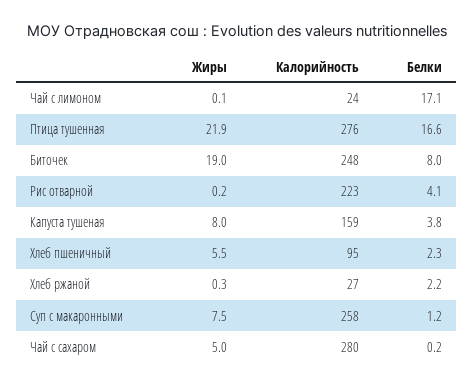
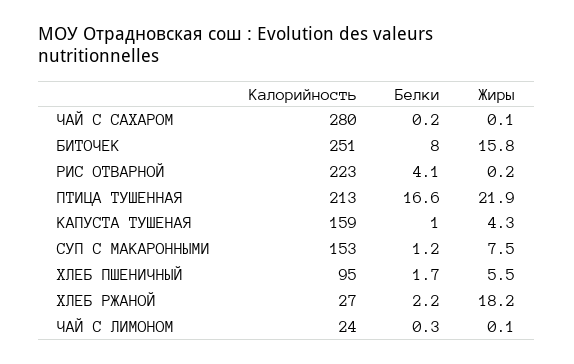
Белки, Чай с лимоном: 17.1 -> 0.3
Калорийность, Птица тушенная: 276 -> 213
Жиры, Биточек: 19 -> 15.8
Калорийность, Биточек: 248 -> 251
Жиры, Капуста тушеная: 8 -> 4.3
Белки, Капуста тушеная: 3.8 -> 1
Белки, Хлеб пшеничный: 2.3 -> 1.7
Жиры, Хлеб ржаной: 0.3 -> 18.2
Калорийность, Суп с макаронными: 258 -> 153
Жиры, Чай с сахаром: 5 -> 0.1

